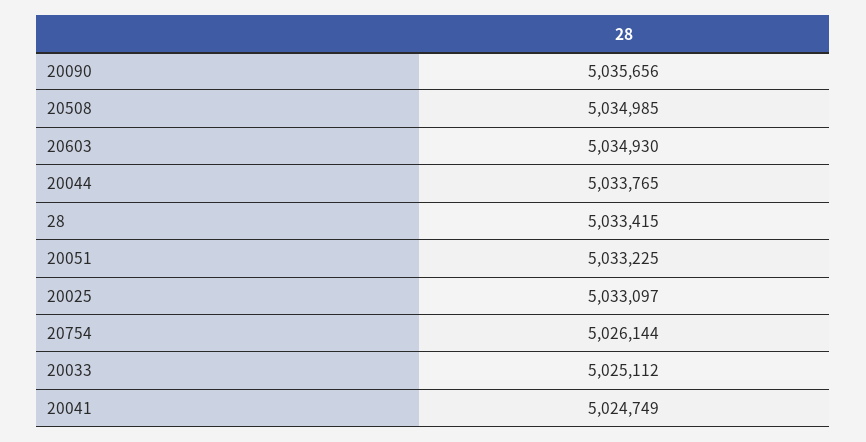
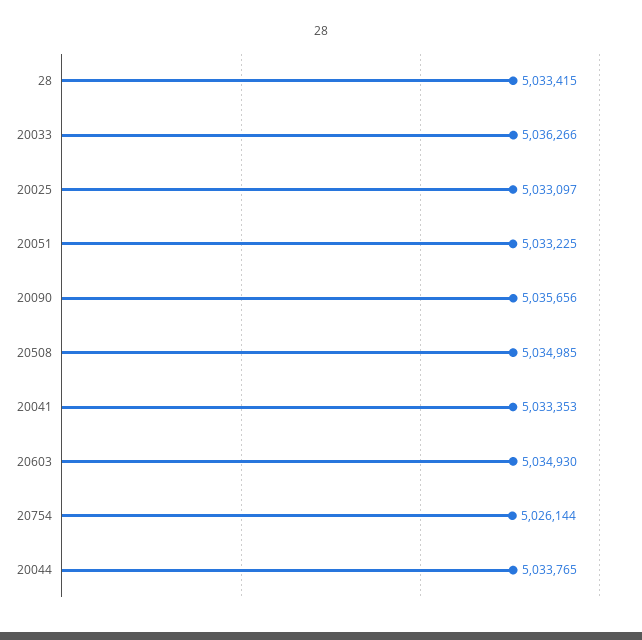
20033: 5025112 -> 5036266
20041: 5024749 -> 5033353

